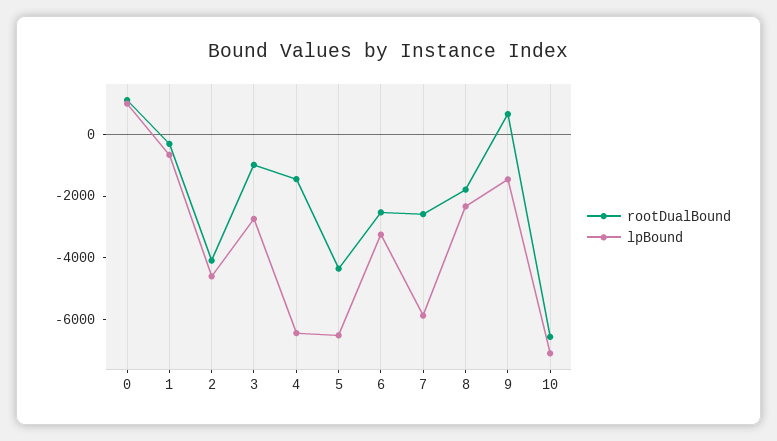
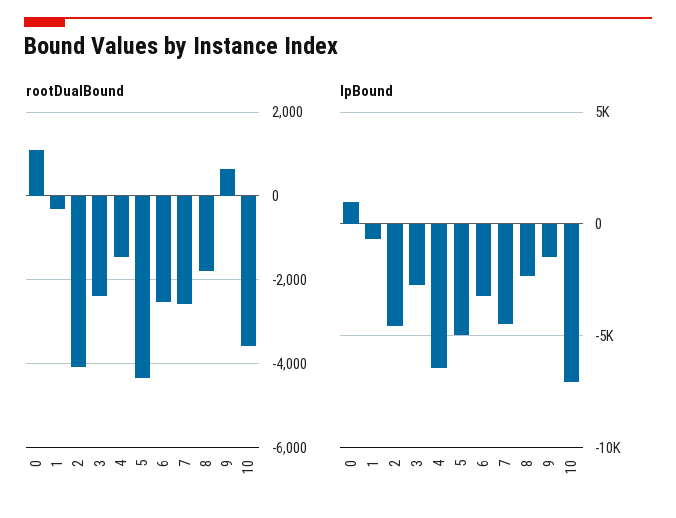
rootDualBound, 3: -1000 -> -2400
lpBound, 5: -6500 -> -5000
lpBound, 7: -6000 -> -4500
rootDualBound, 10: -6500 -> -3600

